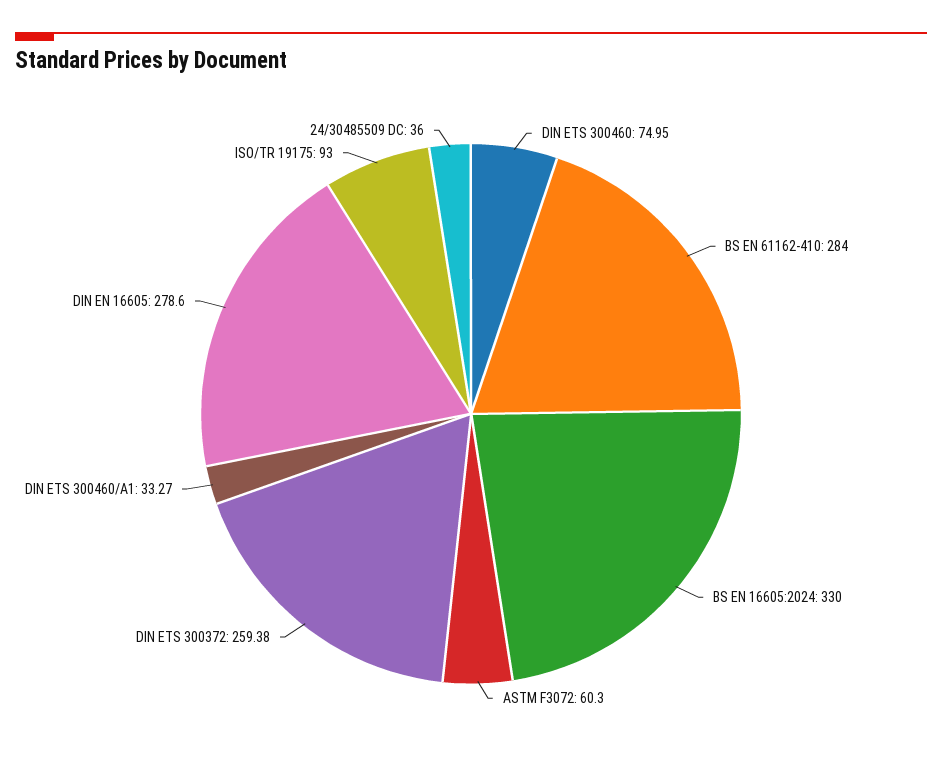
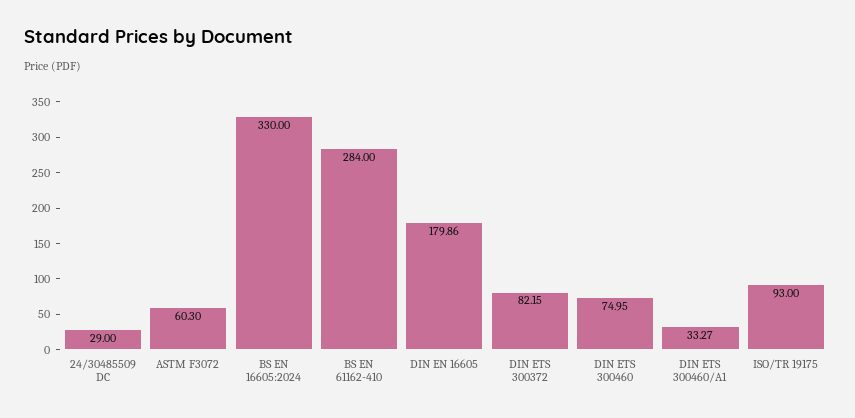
DIN ETS 300372: 259.38 -> 82.15
DIN EN 16605: 278.6 -> 179.86
24/30485509 DC: 36 -> 29

